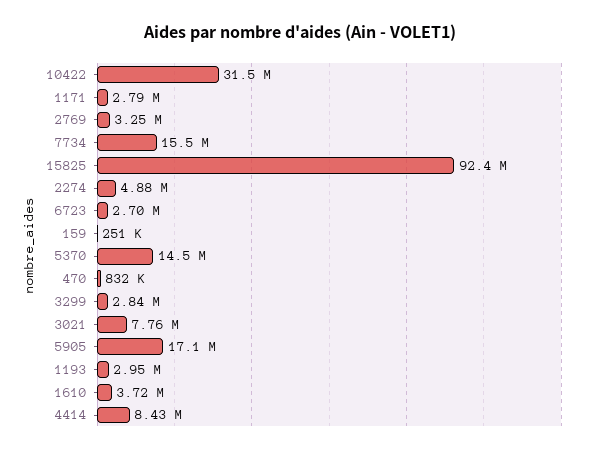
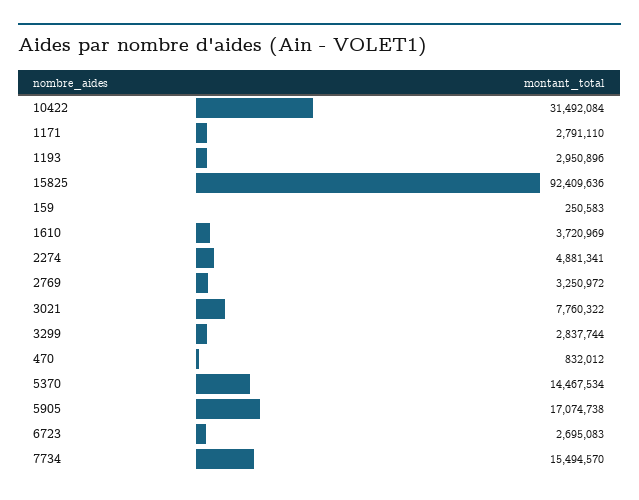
4414: 8430000 -> none

